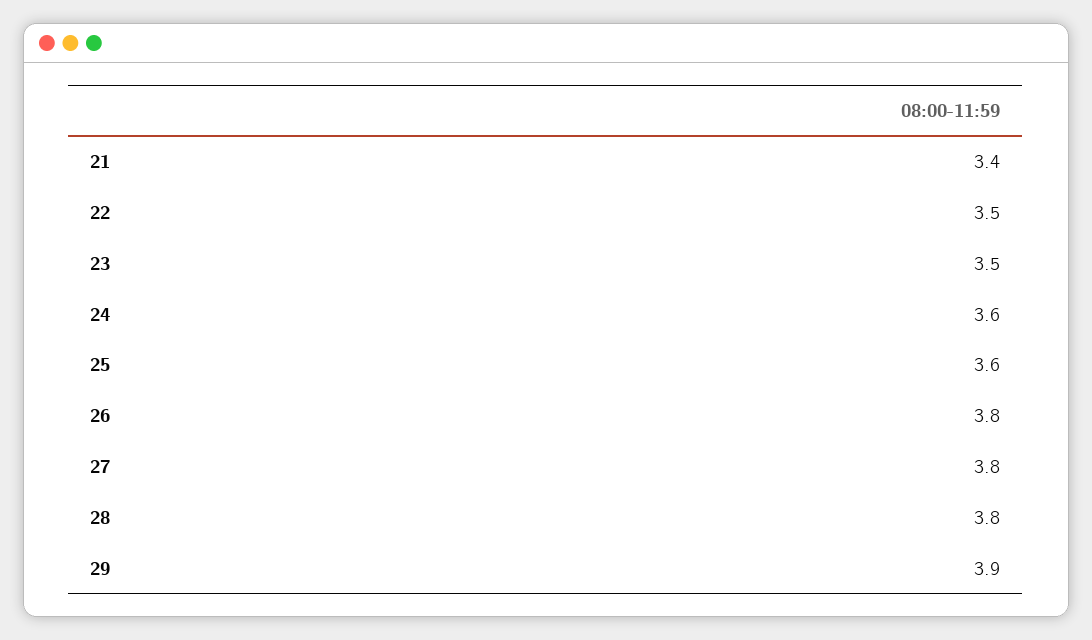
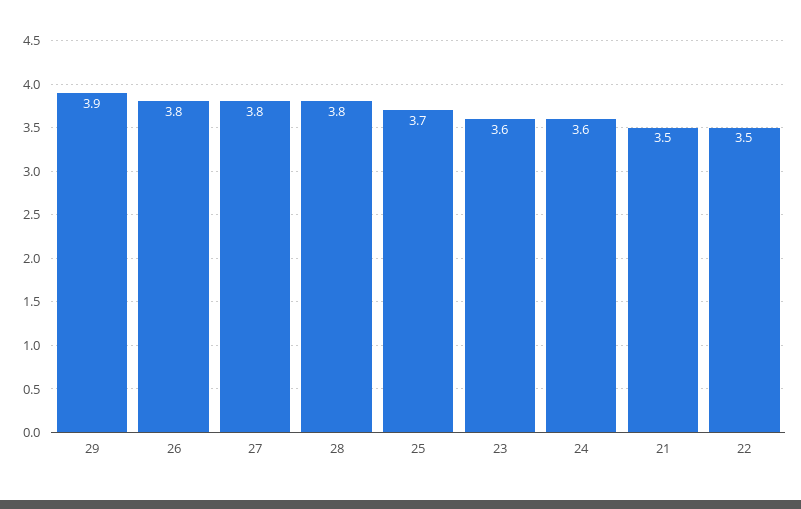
21: 3.4 -> 3.5
23: 3.5 -> 3.6
25: 3.6 -> 3.7

